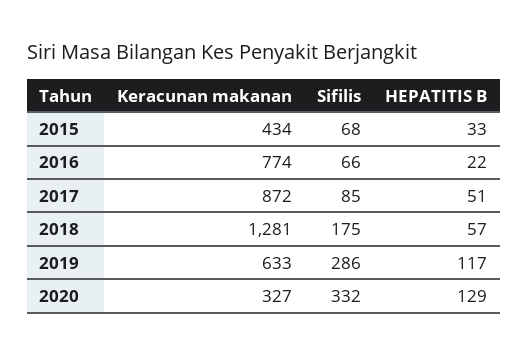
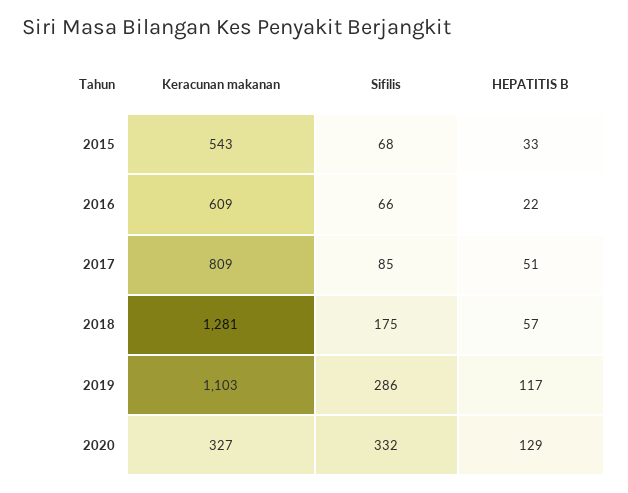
Keracunan makanan, 2015: 434 -> 543
Keracunan makanan, 2016: 774 -> 609
Keracunan makanan, 2017: 872 -> 809
Keracunan makanan, 2019: 633 -> 1103

